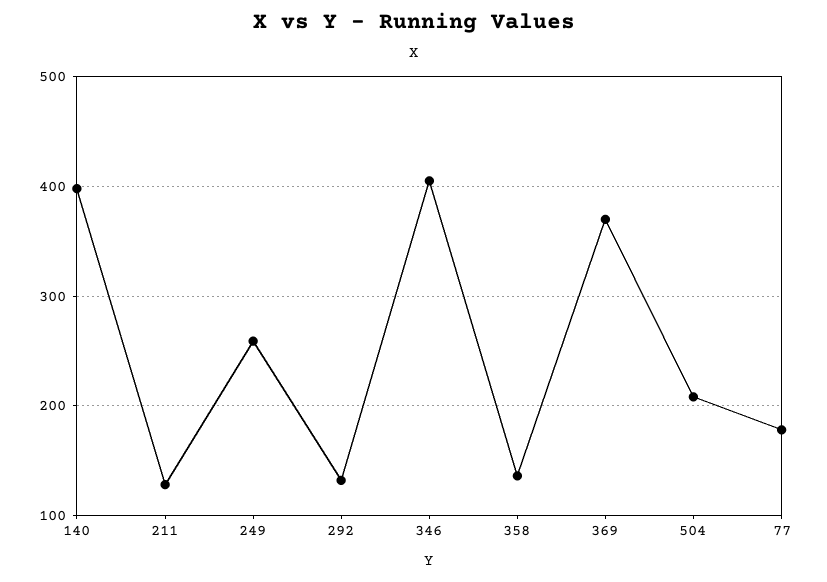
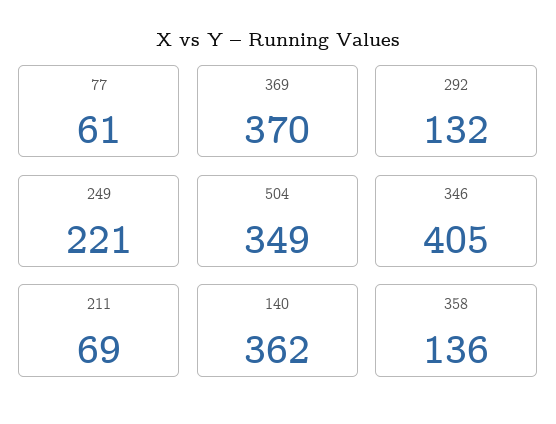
140: 400 -> 362
211: 130 -> 69
249: 260 -> 221
504: 210 -> 349
77: 180 -> 61

